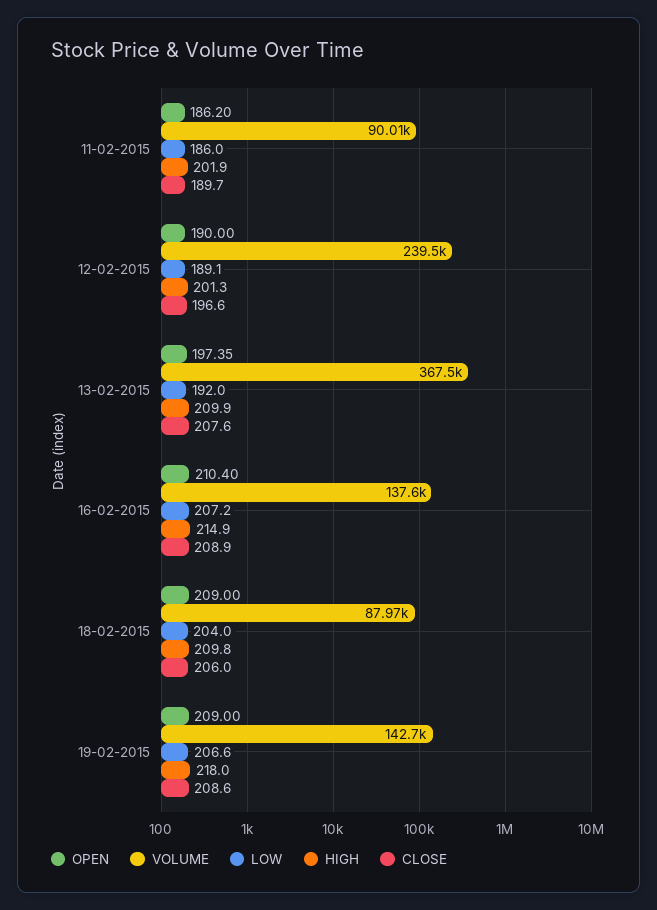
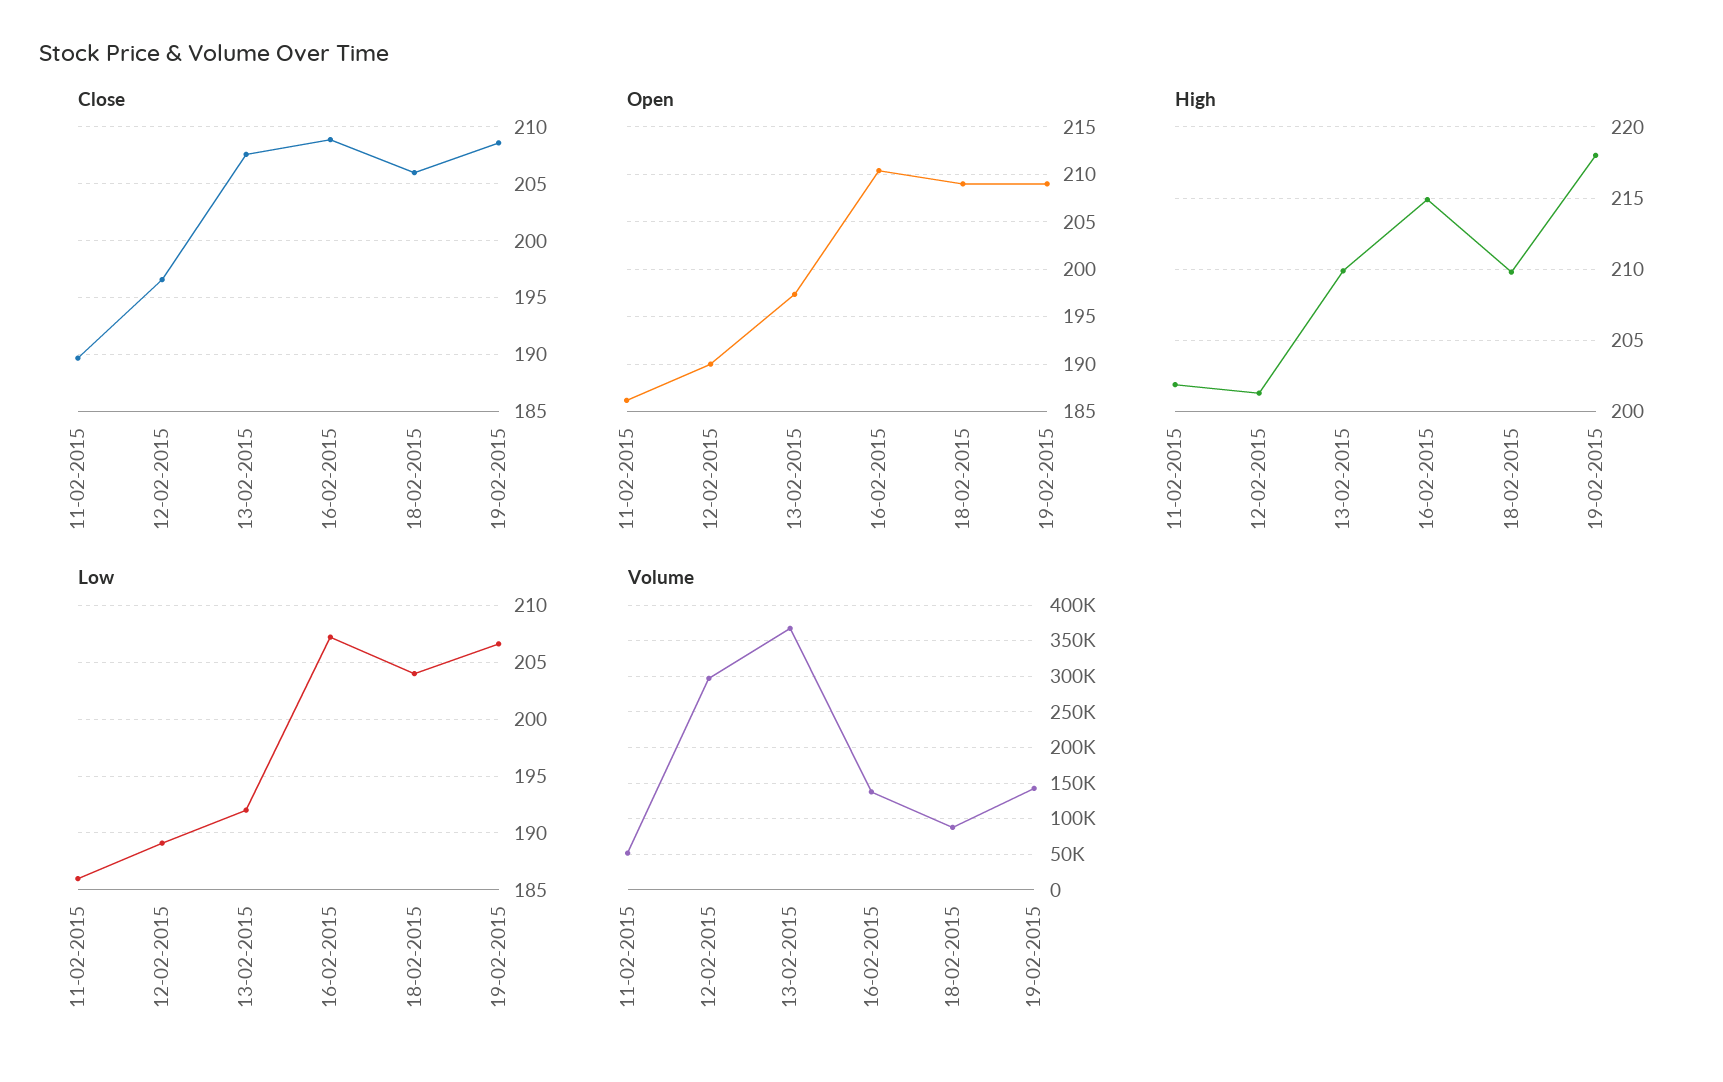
VOLUME, 11-02-2015: 90010 -> 50000
VOLUME, 12-02-2015: 239500 -> 300000

